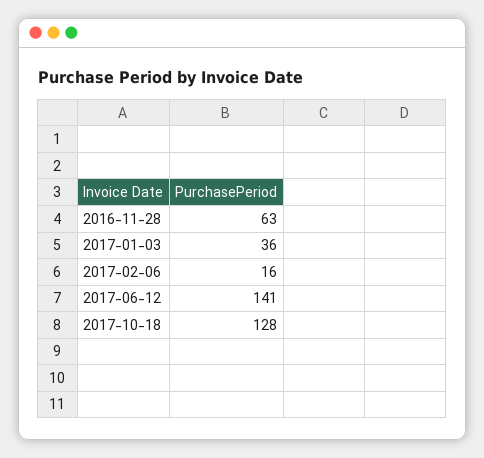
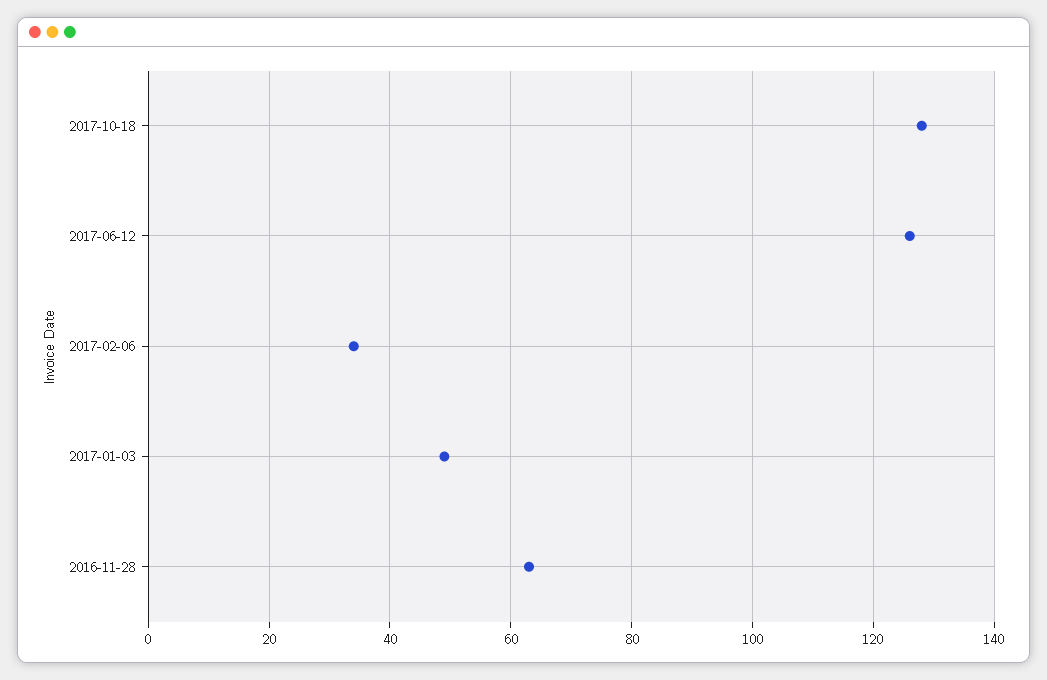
2017-01-03: 36 -> 50
2017-02-06: 16 -> 35
2017-06-12: 141 -> 125

